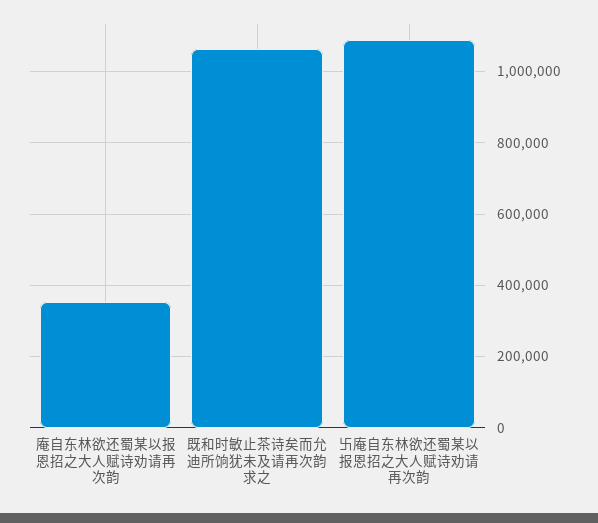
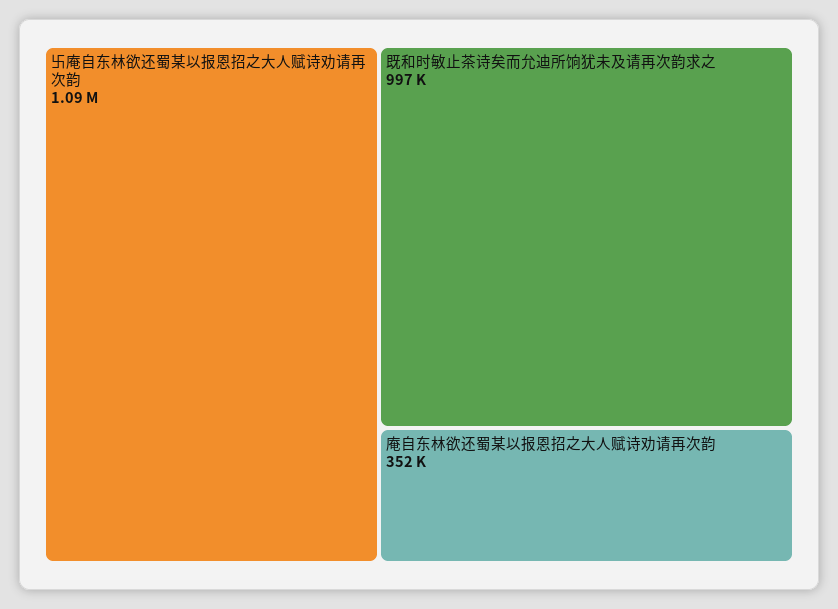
既和时敏止茶诗矣而允迪所饷犹未及请再次韵求之: 1060000 -> 997000

